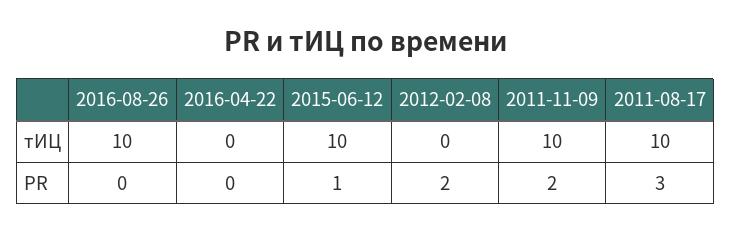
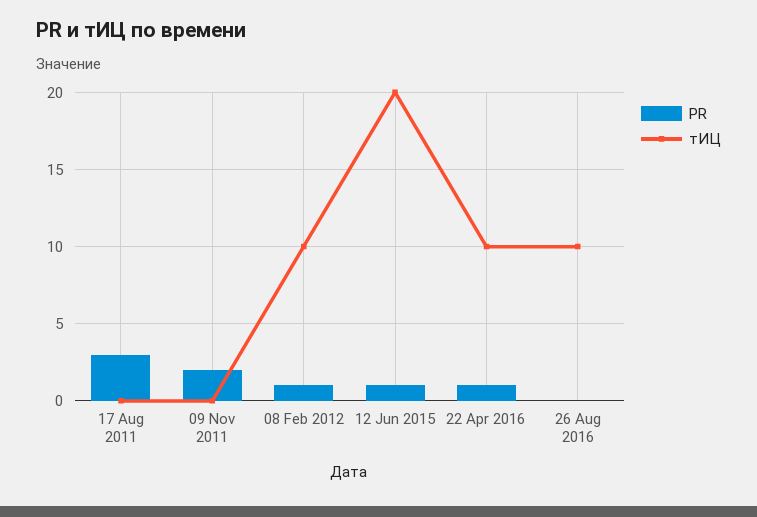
тИЦ, 2016-04-22: 0 -> 10
тИЦ, 2015-06-12: 10 -> 20
тИЦ, 2012-02-08: 0 -> 10
тИЦ, 2011-11-09: 10 -> 0
тИЦ, 2011-08-17: 10 -> 0
PR, 2016-04-22: 0 -> 1
PR, 2012-02-08: 2 -> 1

